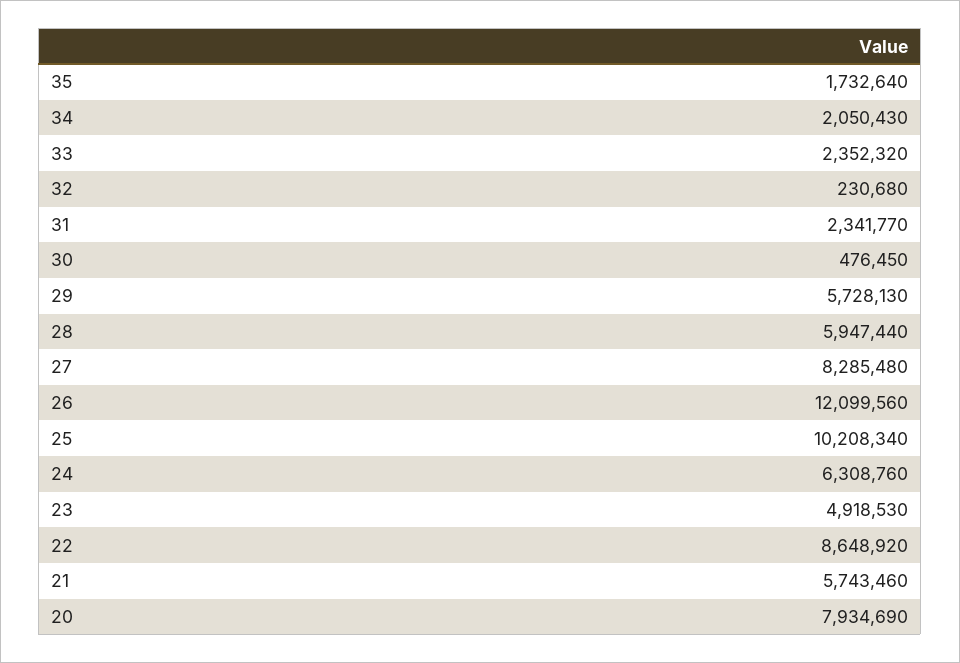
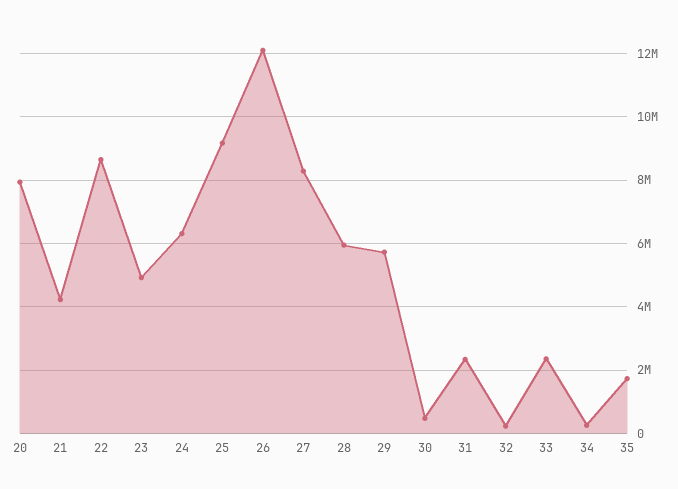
34: 2050430 -> 200000
25: 10208340 -> 9200000
21: 5743460 -> 4200000

